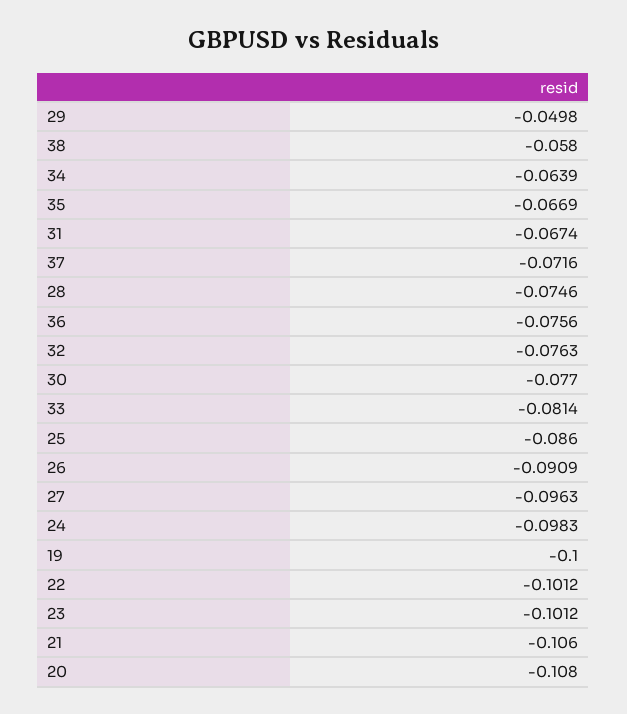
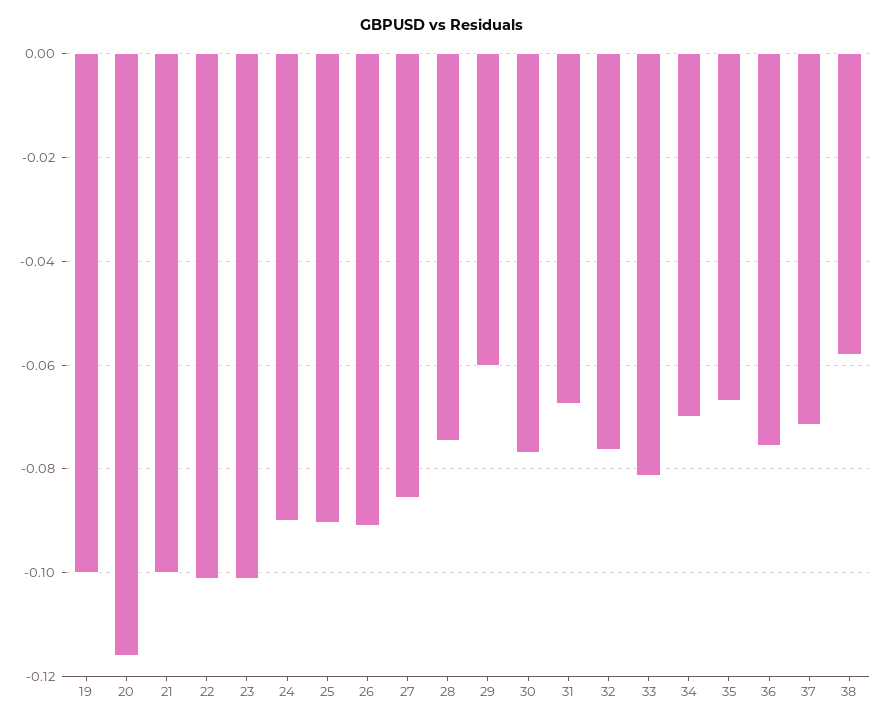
29: -0.0498 -> -0.06
34: -0.0639 -> -0.07
25: -0.086 -> -0.09
27: -0.0963 -> -0.086
24: -0.0983 -> -0.09
21: -0.106 -> -0.1
20: -0.108 -> -0.116

